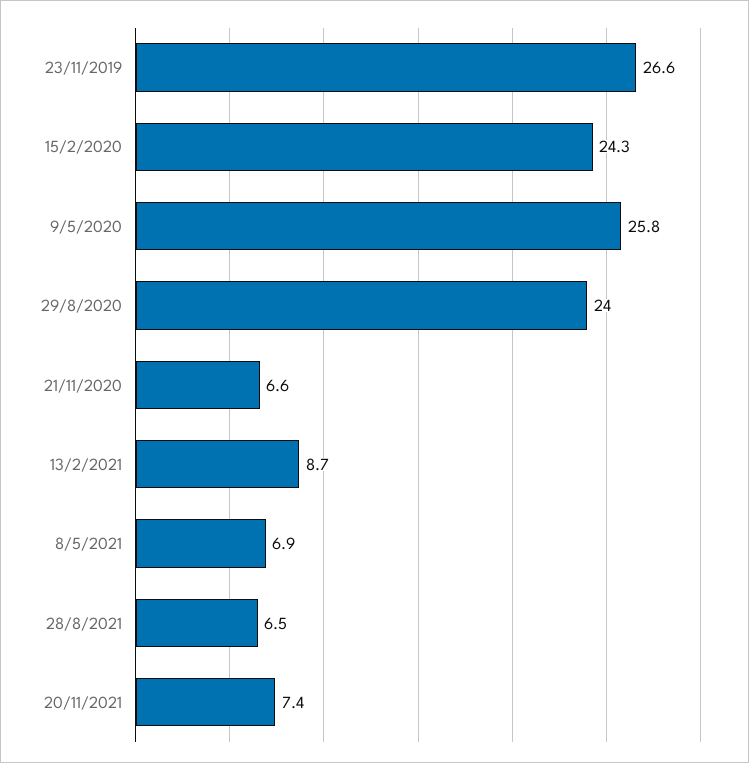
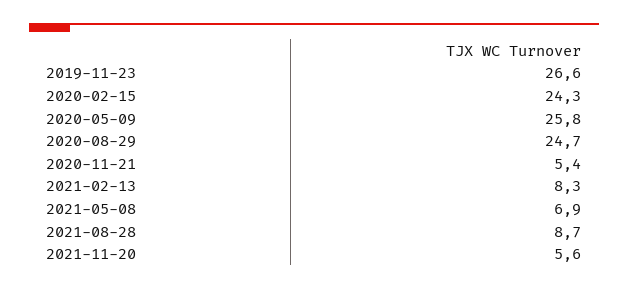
29/8/2020: 24 -> 24.7
21/11/2020: 6.6 -> 5.4
13/2/2021: 8.7 -> 8.3
28/8/2021: 6.5 -> 8.7
20/11/2021: 7.4 -> 5.6

